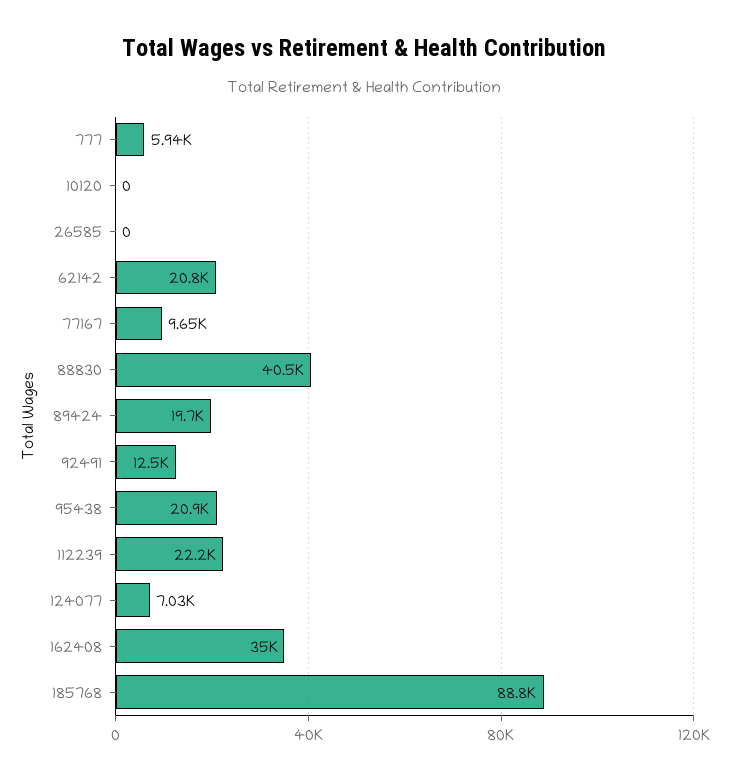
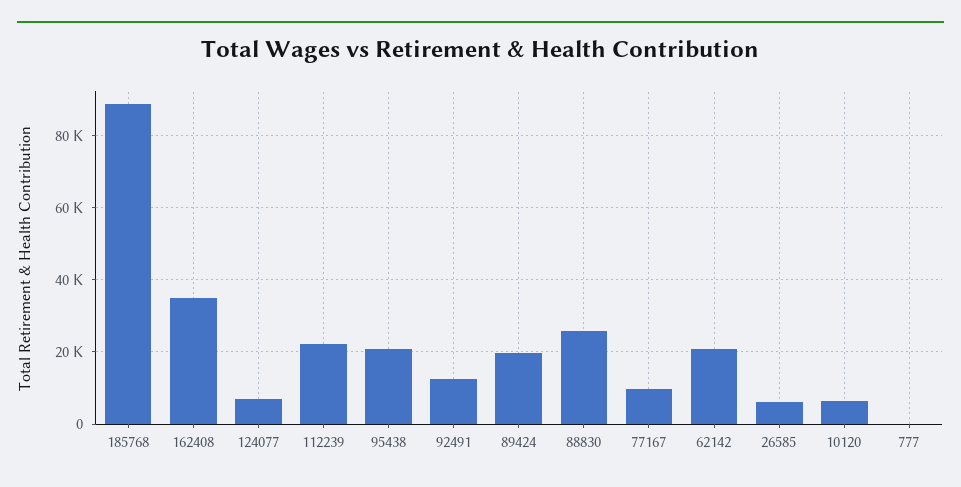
777: 5940 -> 0
10120: 0 -> 6000
26585: 0 -> 6000
88830: 40500 -> 26000

